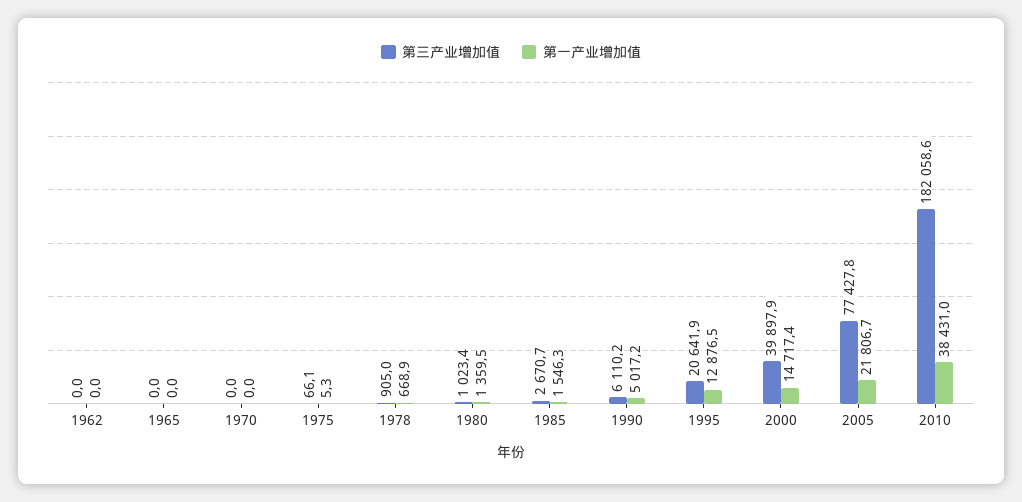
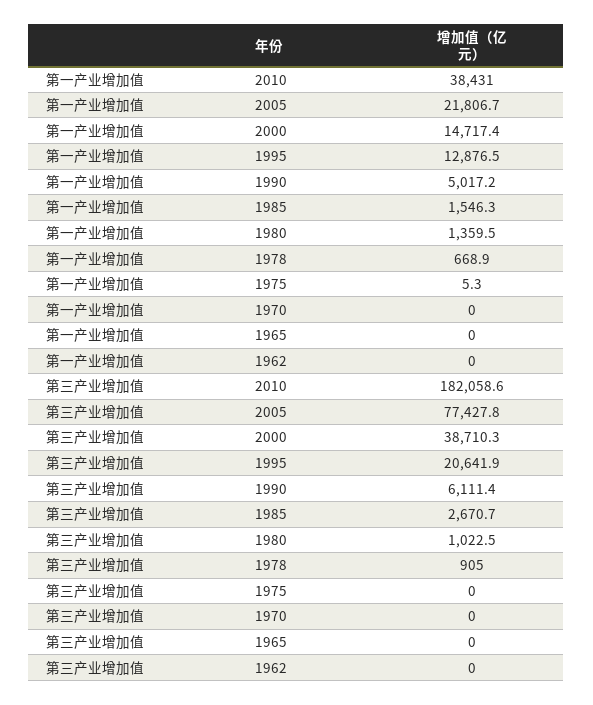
第三产业增加值, 1975: 66.1 -> 0
第三产业增加值, 1980: 1023.4 -> 1022.5
第三产业增加值, 1990: 6110.2 -> 6111.4
第三产业增加值, 2000: 39897.9 -> 38710.3

